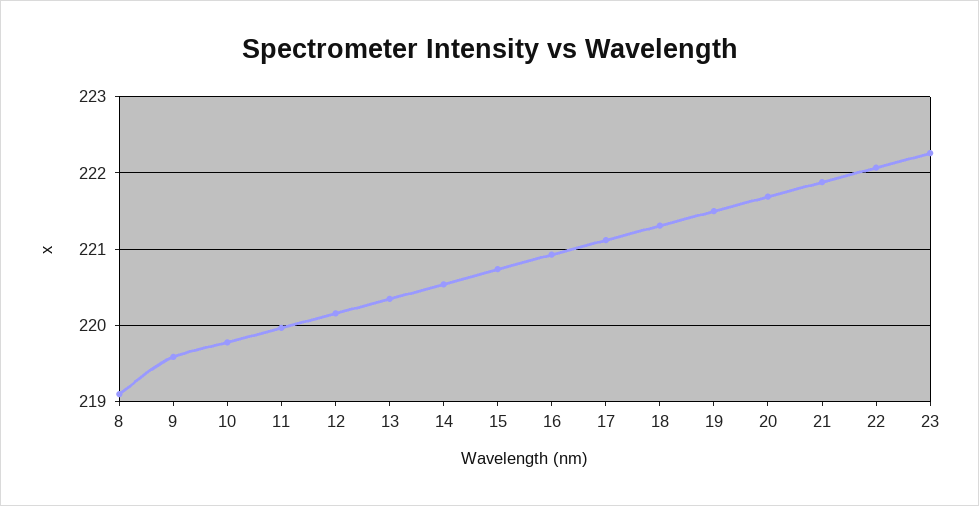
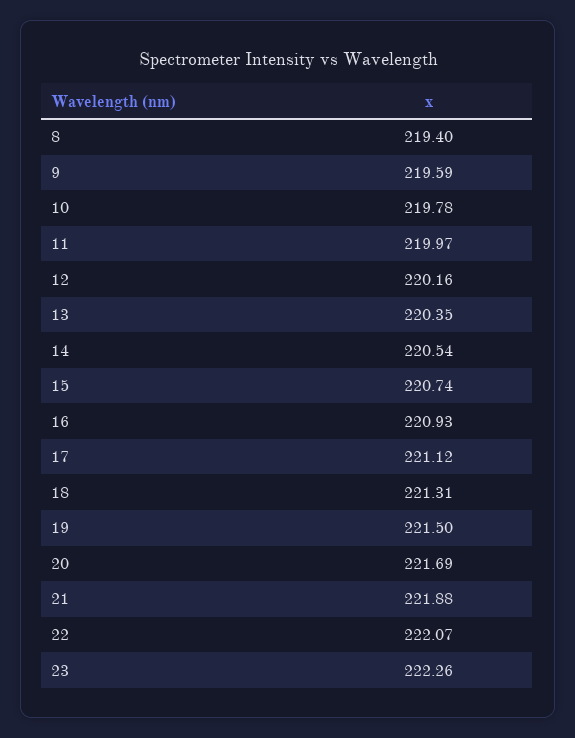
8: 219.1 -> 219.4

